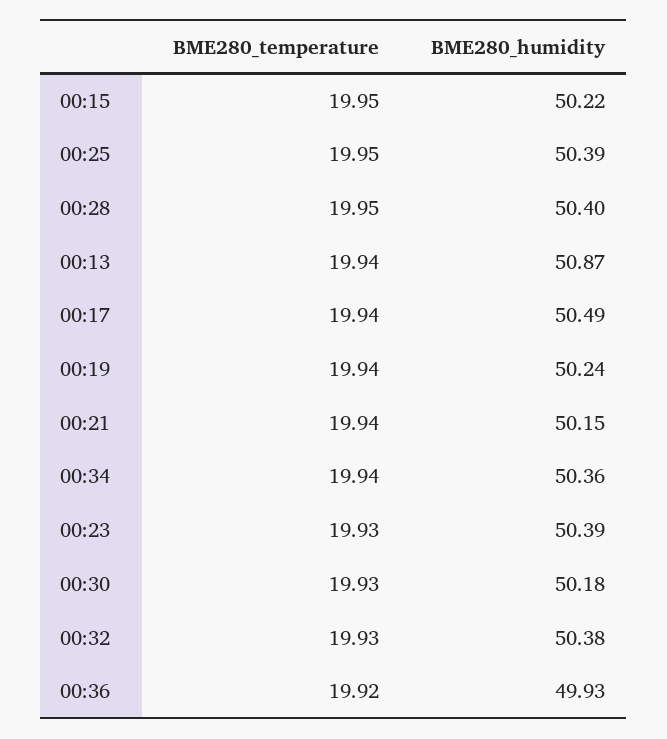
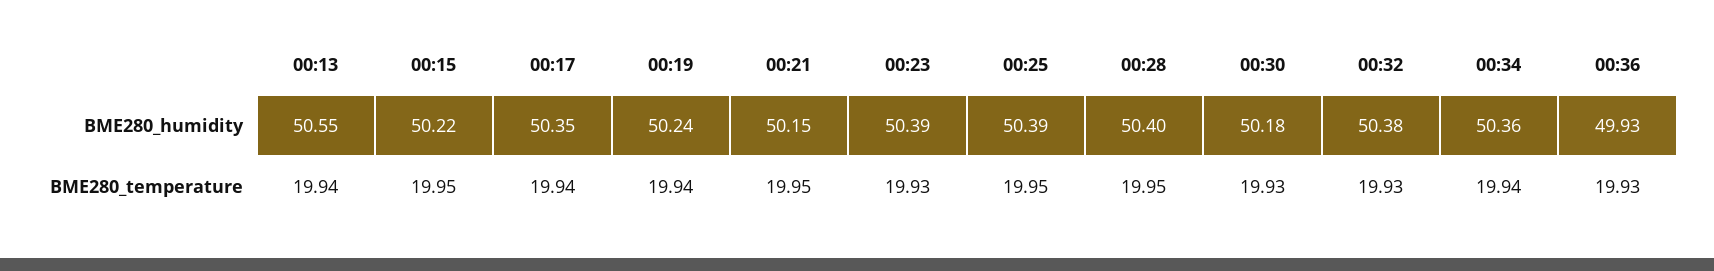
BME280_humidity, 00:13: 50.87 -> 50.55
BME280_humidity, 00:17: 50.49 -> 50.35
BME280_temperature, 00:21: 19.94 -> 19.95
BME280_temperature, 00:36: 19.92 -> 19.93

